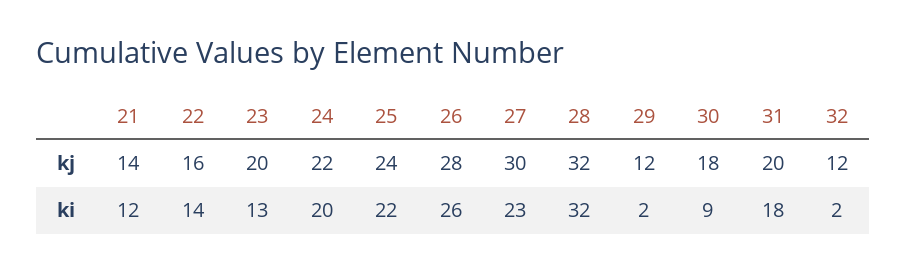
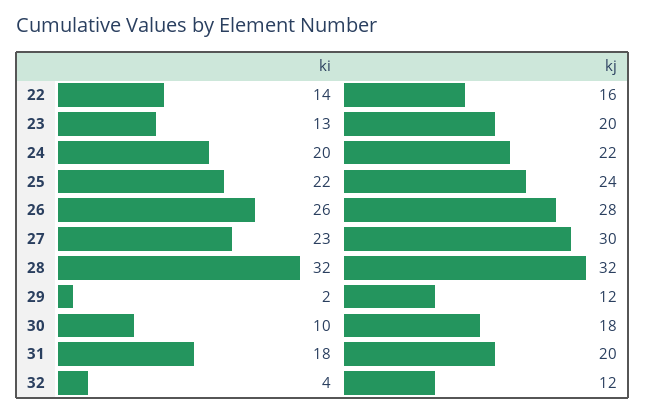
21, kj: 14 -> none
21, ki: 12 -> none
30, ki: 9 -> 10
32, ki: 2 -> 4

